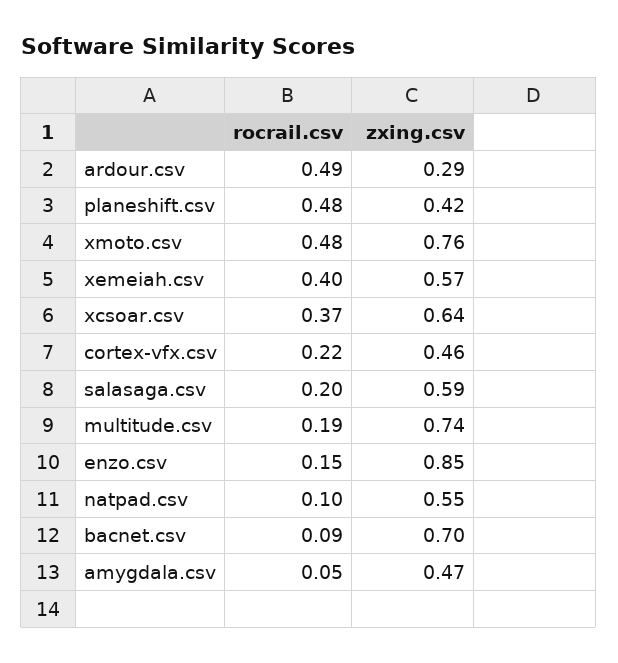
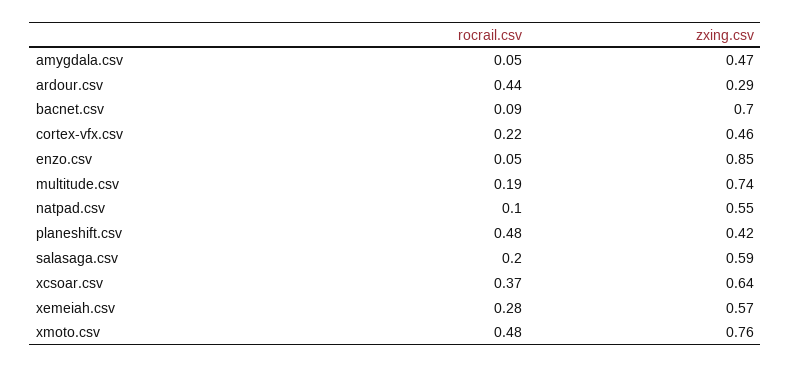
rocrail.csv, ardour.csv: 0.49 -> 0.44
rocrail.csv, xemeiah.csv: 0.4 -> 0.28
rocrail.csv, enzo.csv: 0.15 -> 0.05

